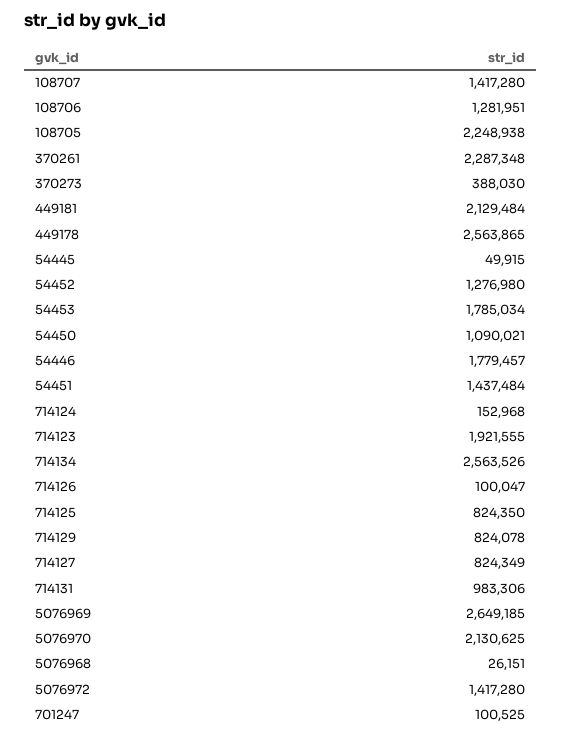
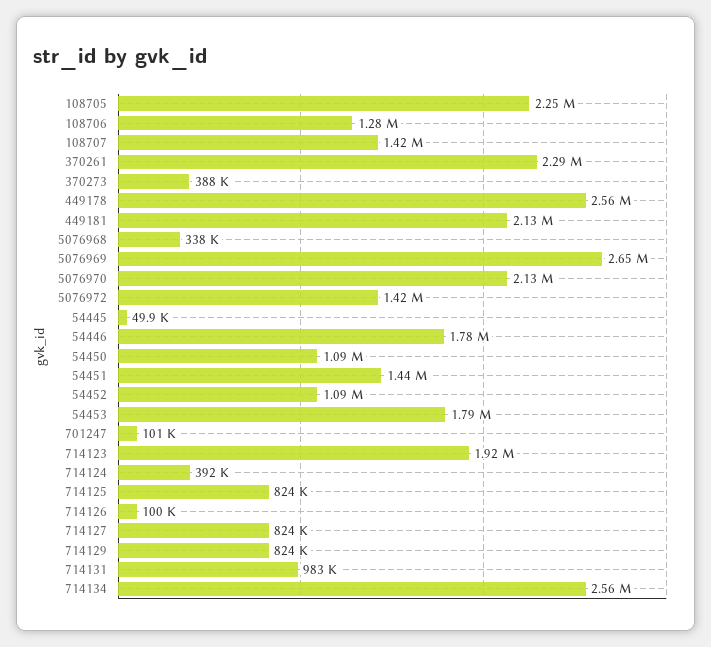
54452: 1276980 -> 1090000
714124: 152968 -> 392000
5076968: 26151 -> 338000

